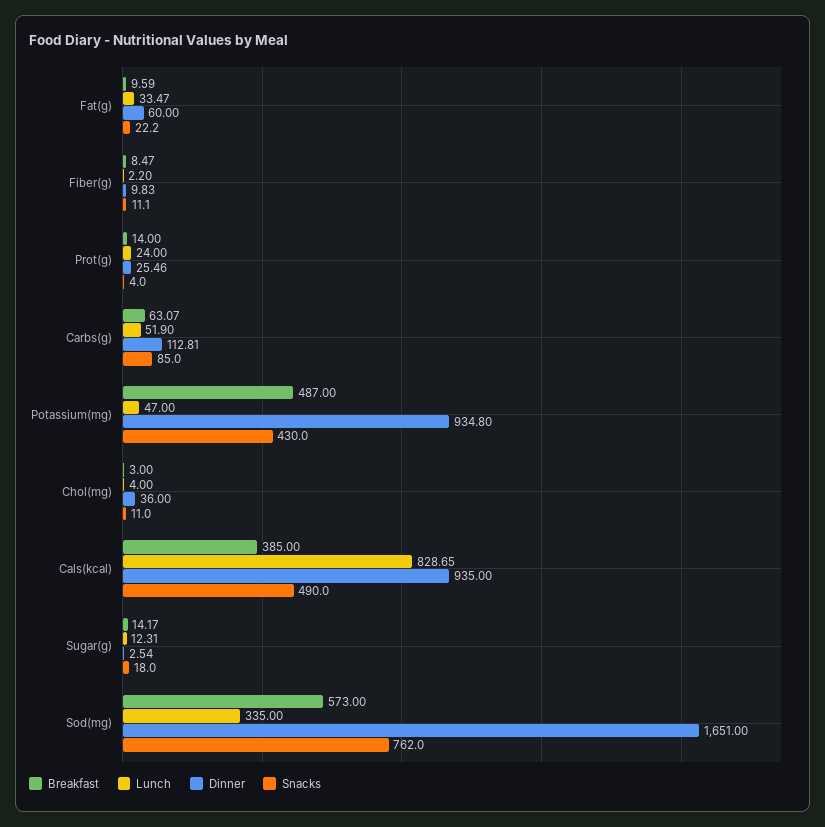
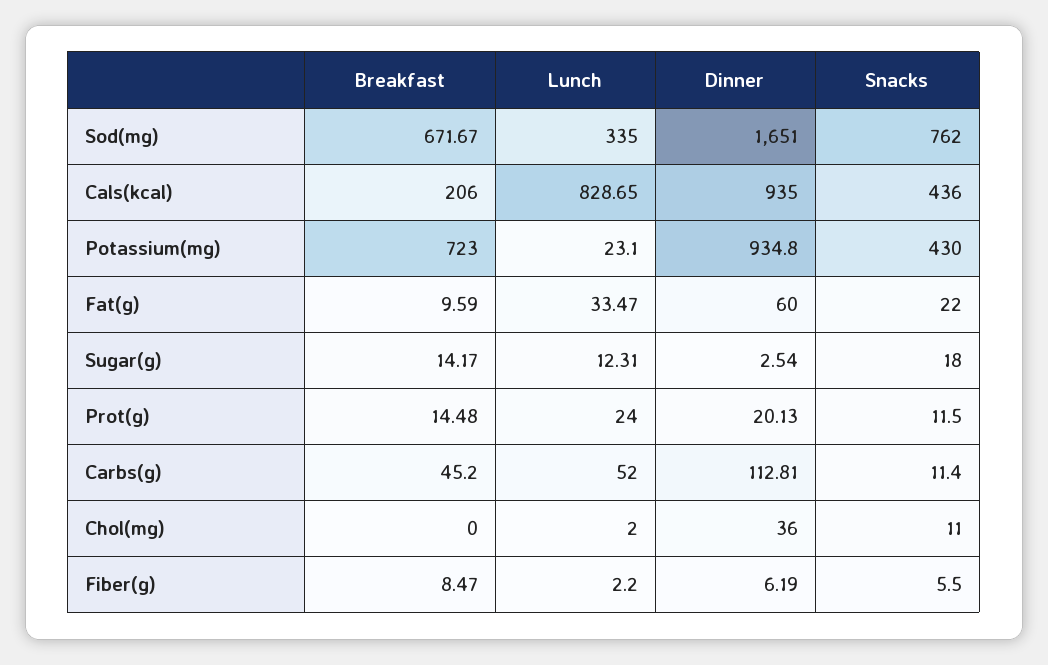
Snacks, Fat(g): 22.2 -> 22
Dinner, Fiber(g): 9.83 -> 6.19
Snacks, Fiber(g): 11.1 -> 5.5
Breakfast, Prot(g): 14 -> 14.48
Dinner, Prot(g): 25.46 -> 20.13
Snacks, Prot(g): 4 -> 11.5
Breakfast, Carbs(g): 63.07 -> 45.2
Lunch, Carbs(g): 51.9 -> 52
Snacks, Carbs(g): 85 -> 11.4
Breakfast, Potassium(mg): 487 -> 723
Lunch, Potassium(mg): 47 -> 23.1
Breakfast, Chol(mg): 3 -> 0
Lunch, Chol(mg): 4 -> 2
Breakfast, Cals(kcal): 385 -> 206
Snacks, Cals(kcal): 490 -> 436
Breakfast, Sod(mg): 573 -> 671.67

